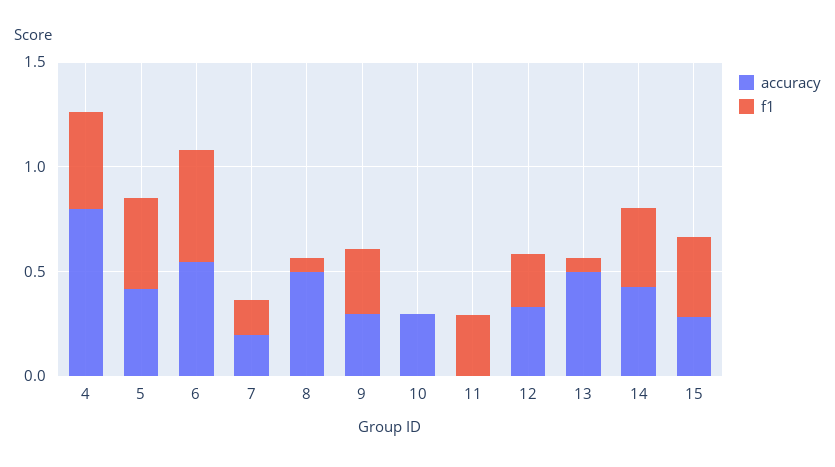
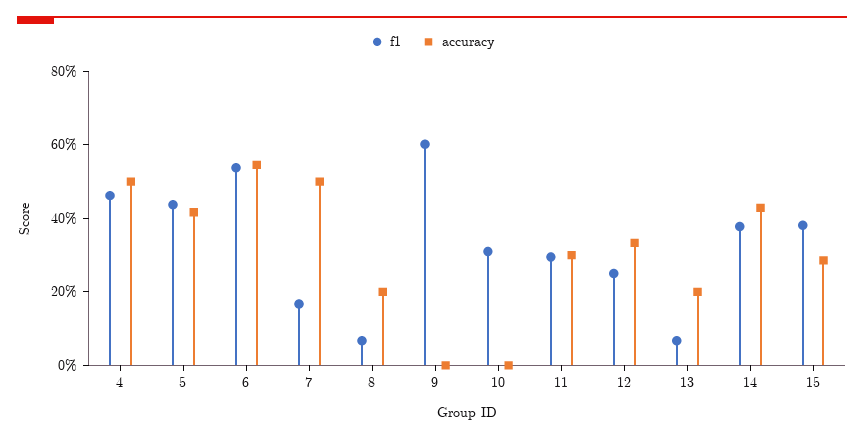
accuracy, 4: 0.8 -> 0.5
accuracy, 7: 0.2 -> 0.5
accuracy, 8: 0.5 -> 0.2
accuracy, 9: 0.3 -> 0
f1, 9: 0.3 -> 0.6
accuracy, 10: 0.3 -> 0
f1, 10: 0 -> 0.3
accuracy, 11: 0 -> 0.3
accuracy, 13: 0.5 -> 0.2

